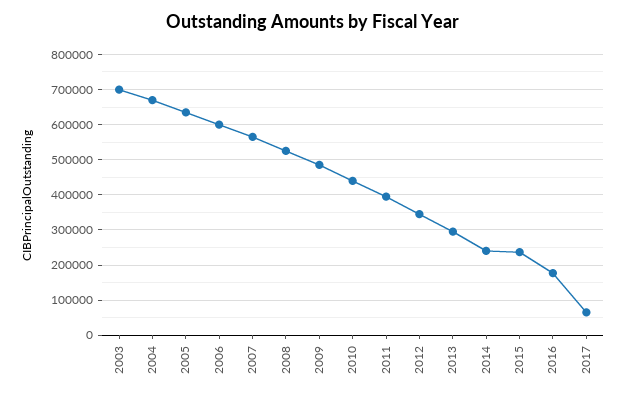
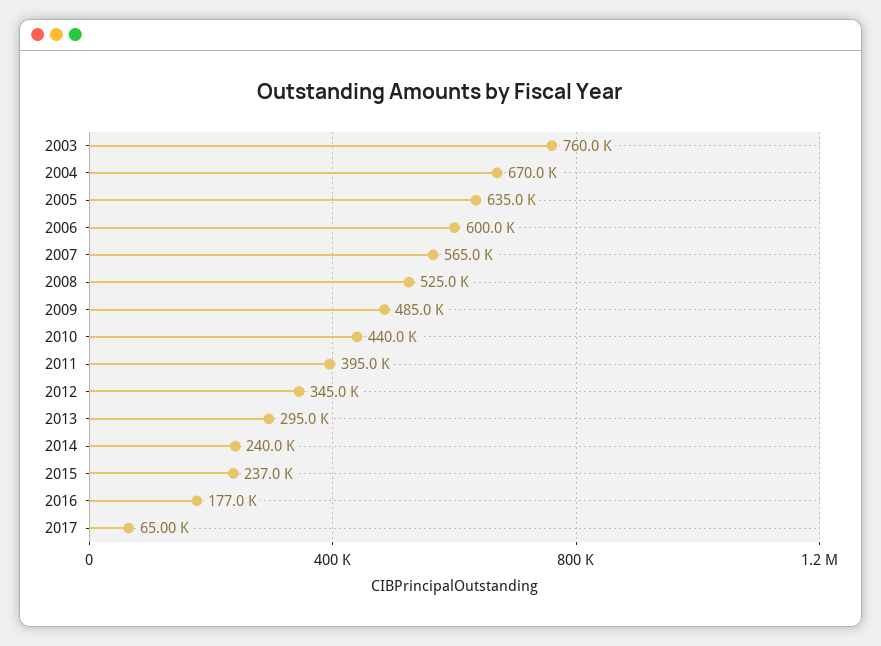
2003: 700000 -> 760000

